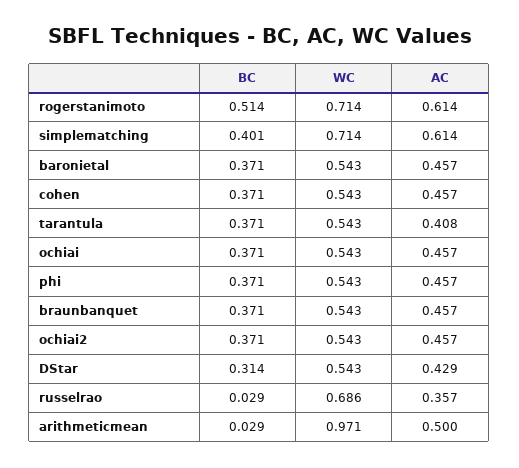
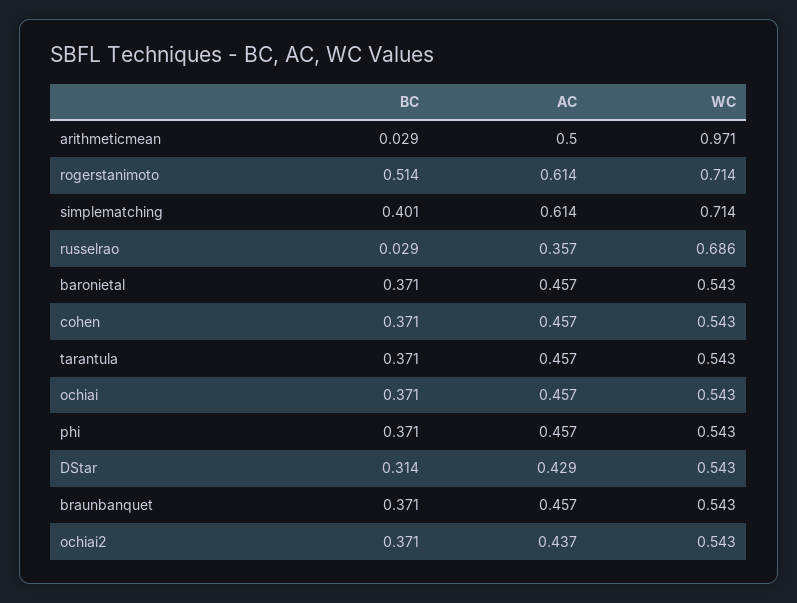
AC, tarantula: 0.408 -> 0.457
AC, ochiai2: 0.457 -> 0.437

